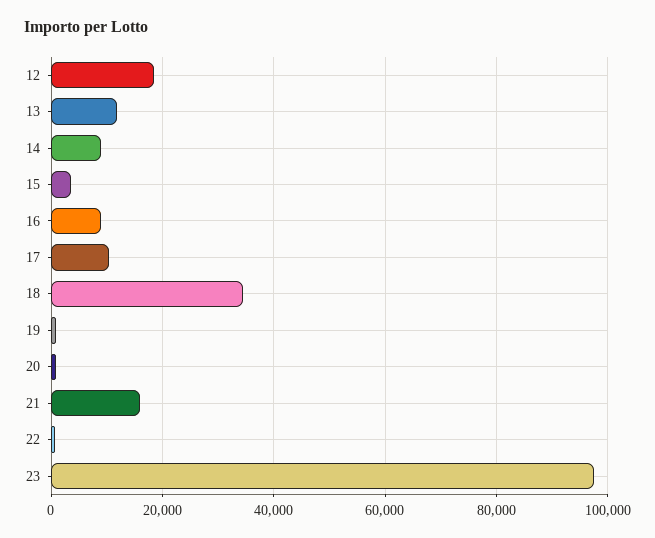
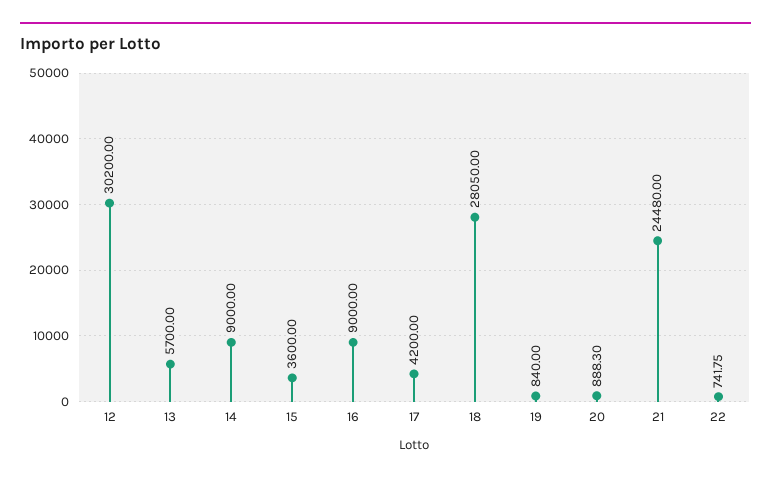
12: 18000 -> 30200
13: 12000 -> 5700
17: 10000 -> 4200
18: 34000 -> 28050
21: 16000 -> 24480
23: 98000 -> none

